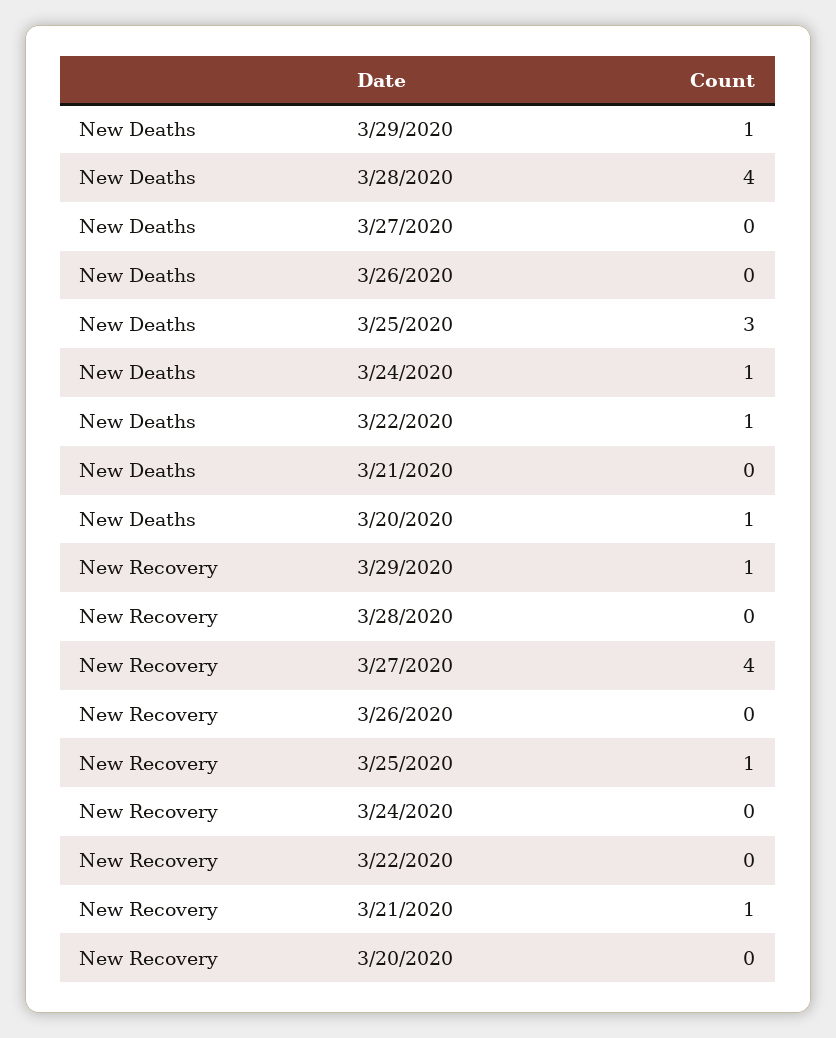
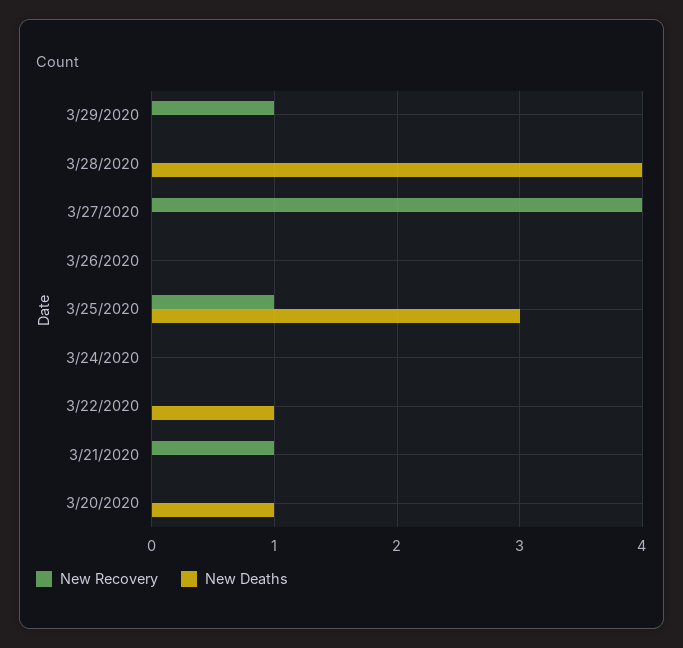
New Deaths, 3/29/2020: 1 -> 0
New Deaths, 3/24/2020: 1 -> 0

